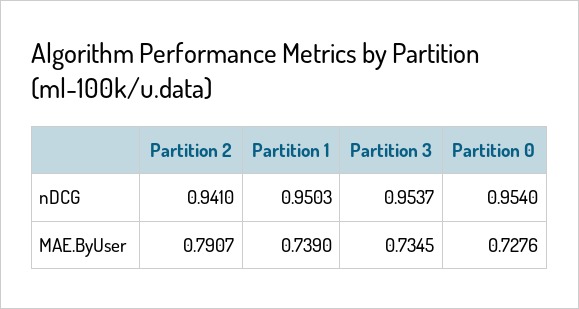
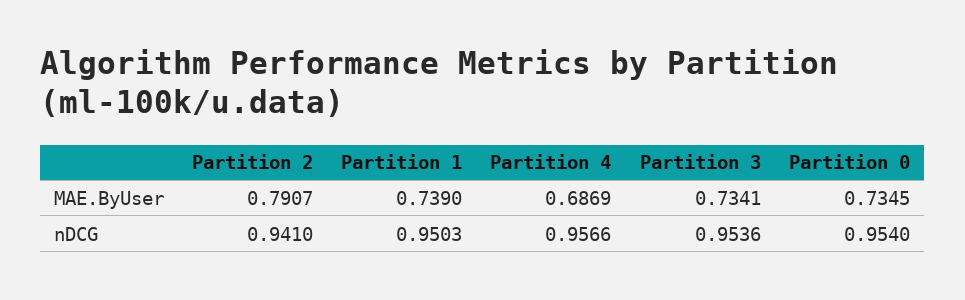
Partition 3, nDCG: 0.9537 -> 0.9536
Partition 3, MAE.ByUser: 0.7345 -> 0.7341
Partition 0, MAE.ByUser: 0.7276 -> 0.7345
Partition 4, MAE.ByUser: none -> 0.6869
Partition 4, nDCG: none -> 0.9566

